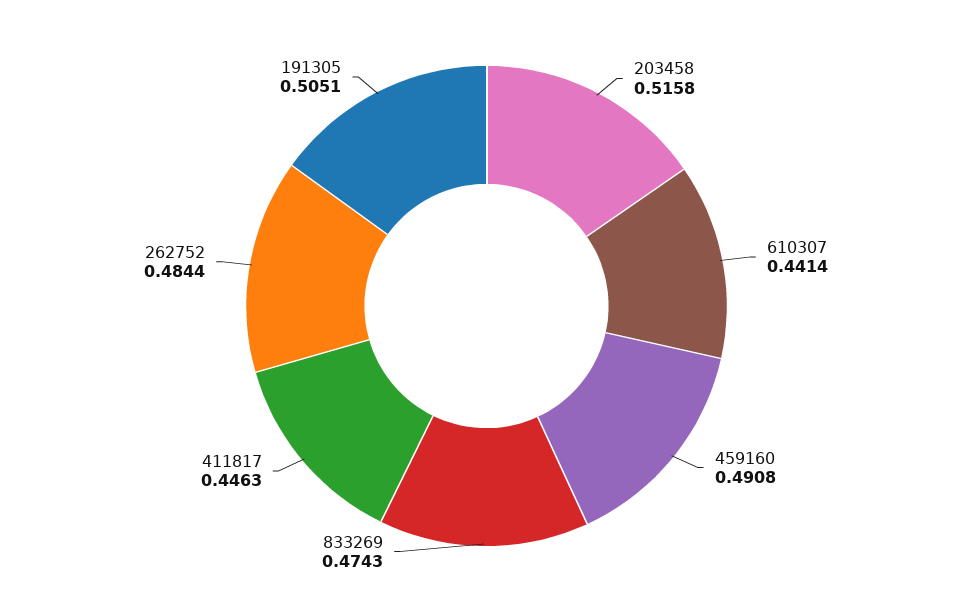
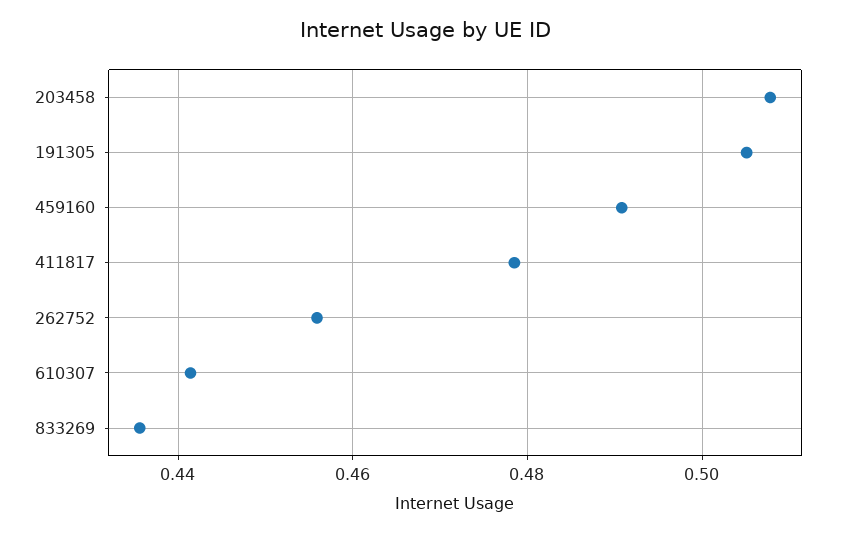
203458: 0.5158 -> 0.508
833269: 0.4743 -> 0.436
411817: 0.4463 -> 0.478
262752: 0.4844 -> 0.456

